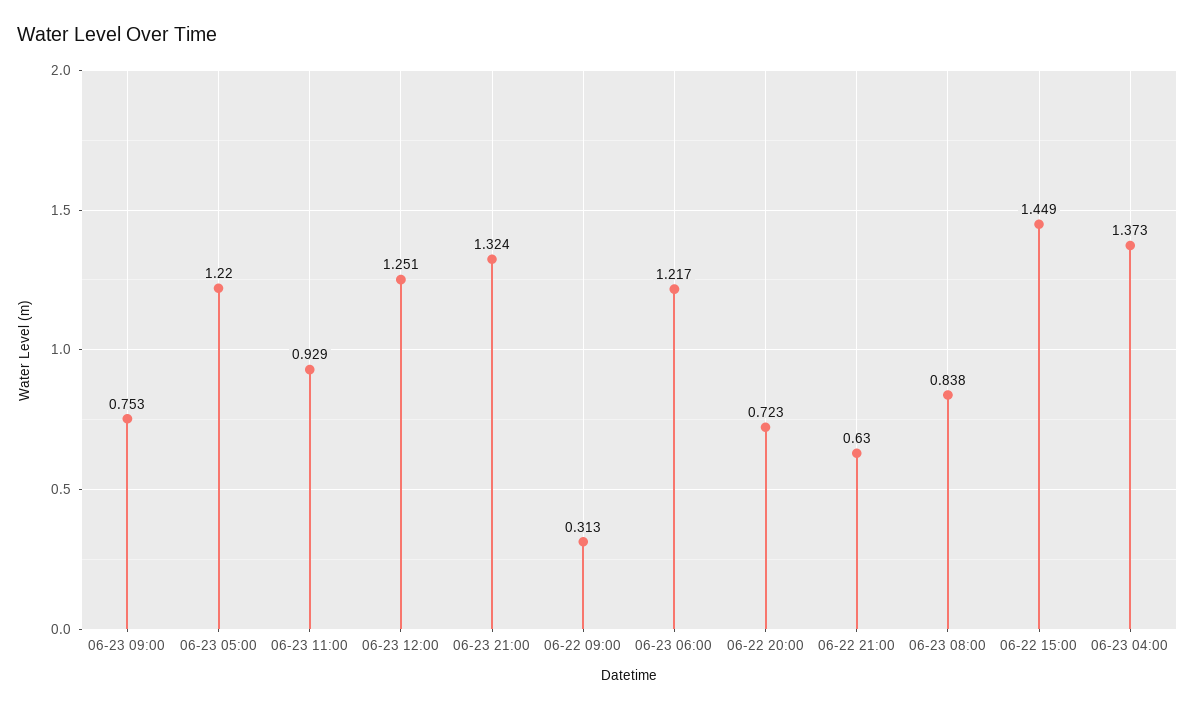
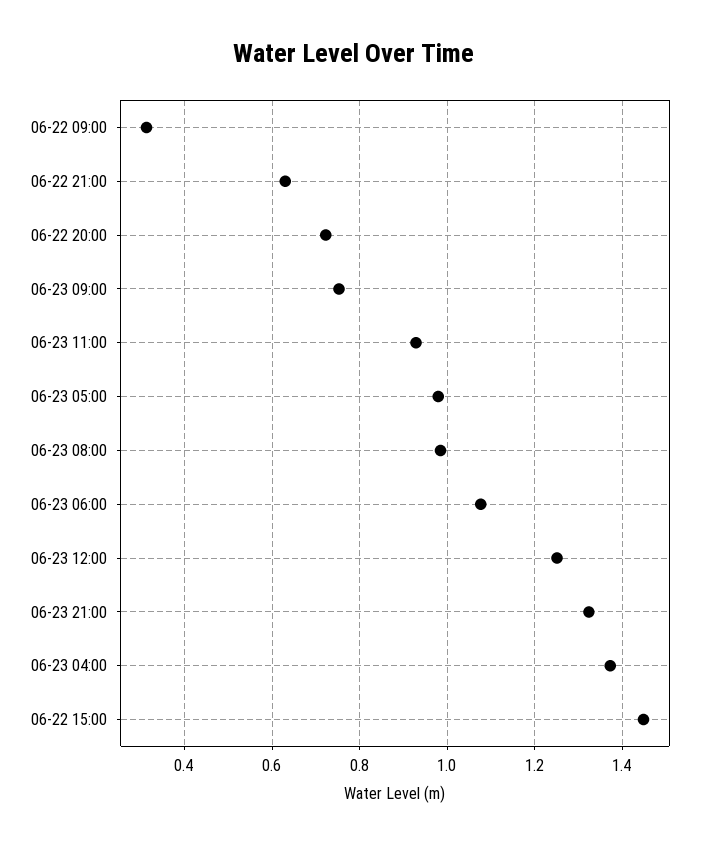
06-23 05:00: 1.22 -> 0.98
06-23 06:00: 1.217 -> 1.08
06-23 08:00: 0.838 -> 0.98

